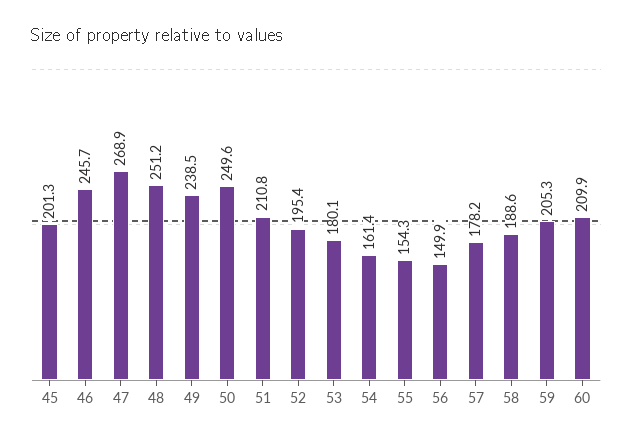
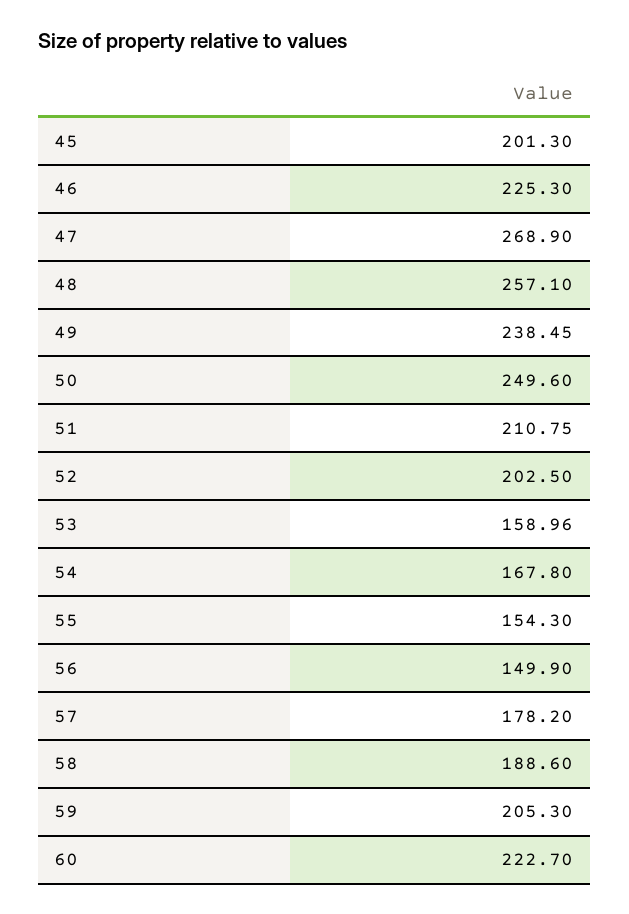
46: 245.7 -> 225.3
48: 251.2 -> 257.1
52: 195.4 -> 202.5
53: 180.1 -> 158.96
54: 161.4 -> 167.8
60: 209.9 -> 222.7

